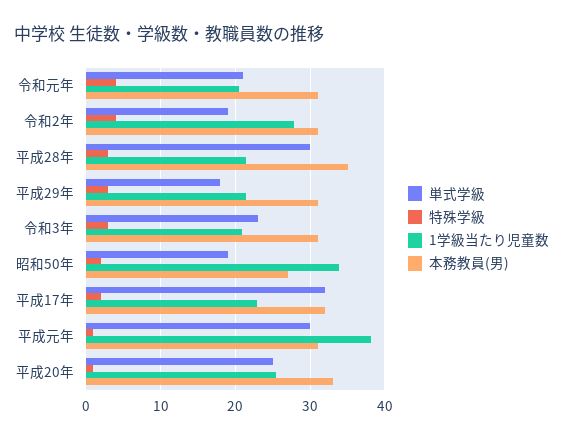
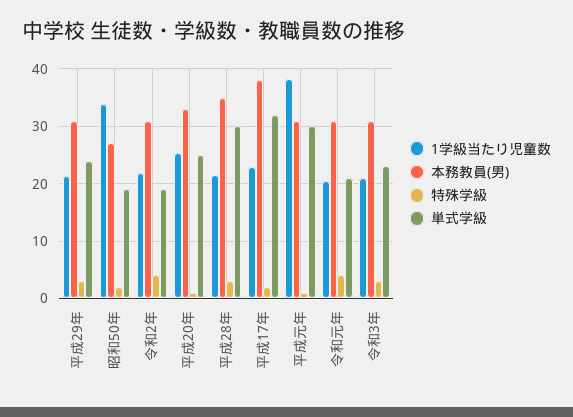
1学級当たり児童数, 令和2年: 28 -> 22
単式学級, 平成29年: 18 -> 24
本務教員(男), 平成17年: 32 -> 38

